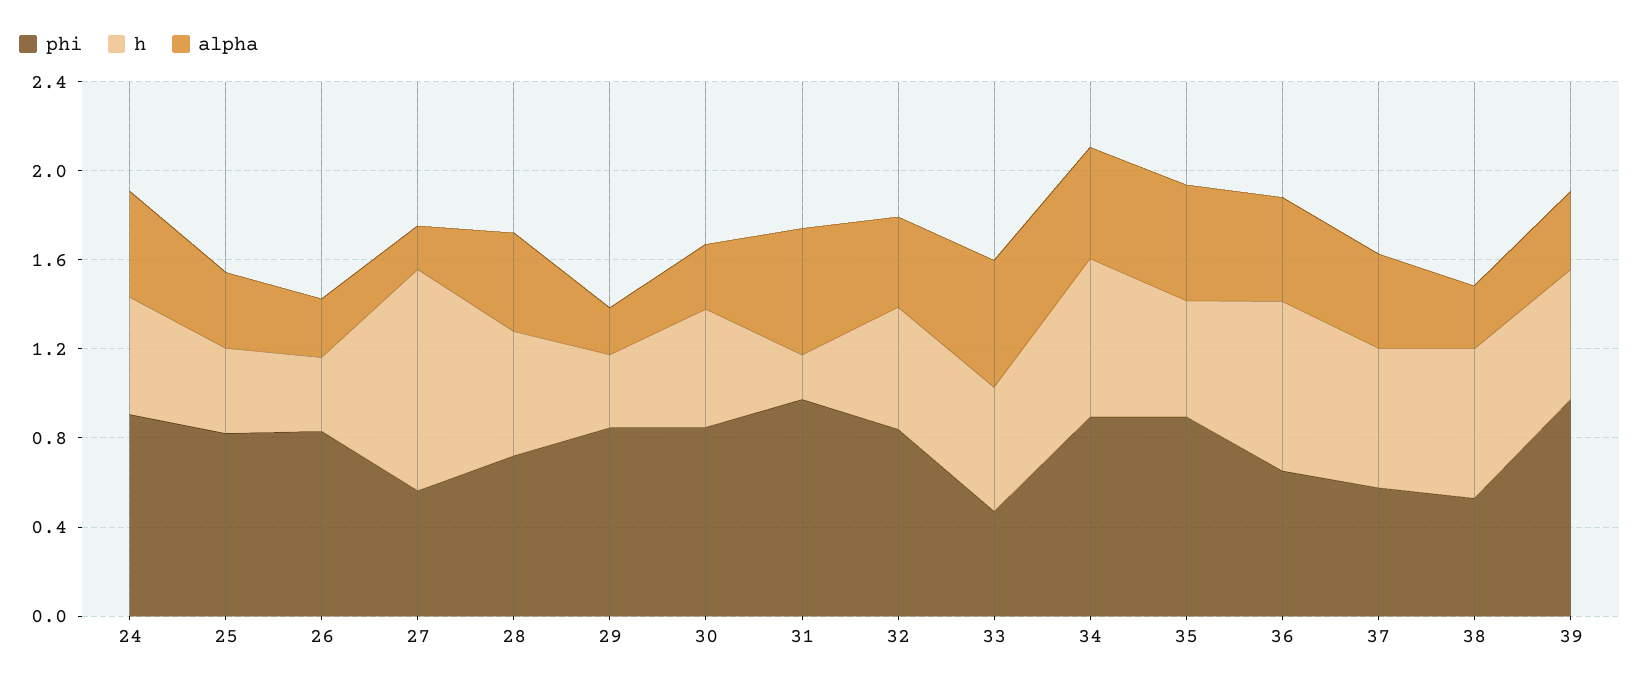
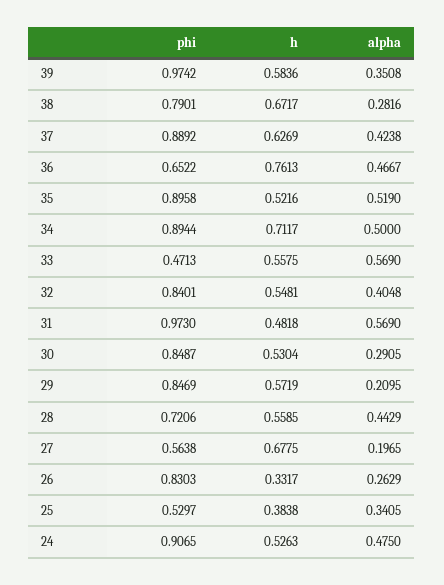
phi, 25: 0.8 -> 0.5297
h, 27: 1 -> 0.6775
h, 29: 0.3 -> 0.5719
h, 31: 0.2 -> 0.4818
phi, 37: 0.6 -> 0.8892
phi, 38: 0.5 -> 0.7901

